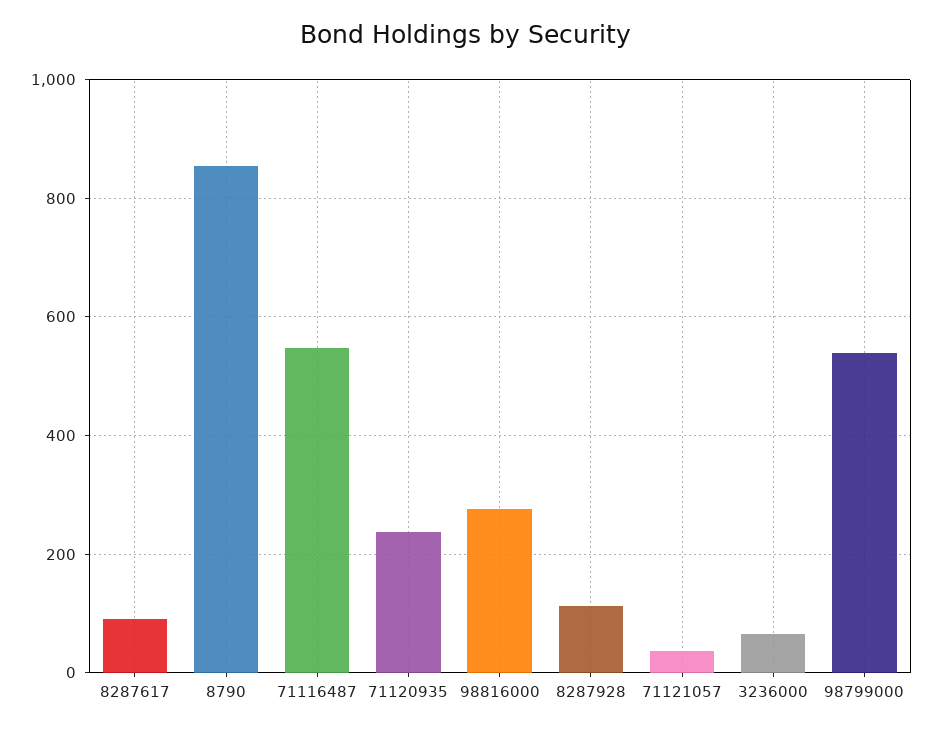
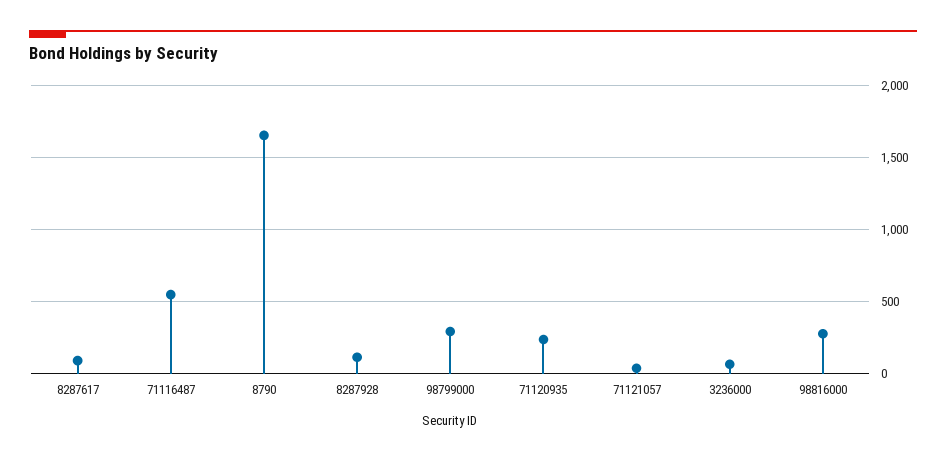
8790: 860 -> 1650
98799000: 540 -> 300

